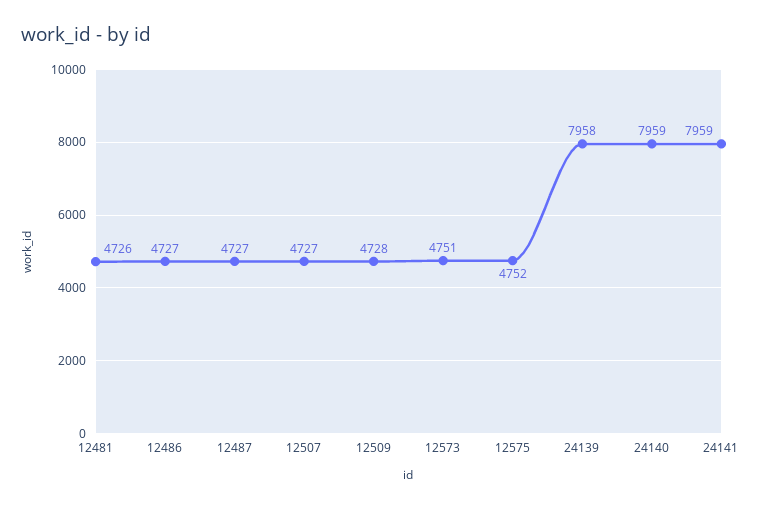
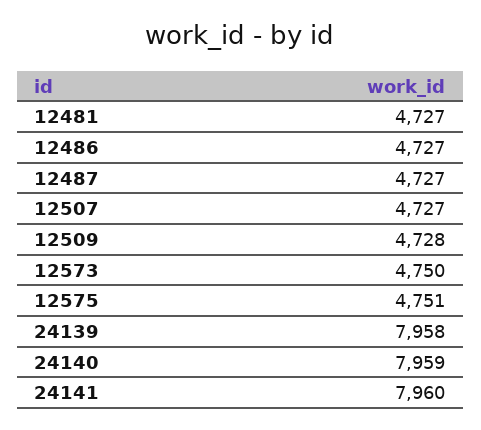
12481: 4726 -> 4727
12573: 4751 -> 4750
12575: 4752 -> 4751
24141: 7959 -> 7960

